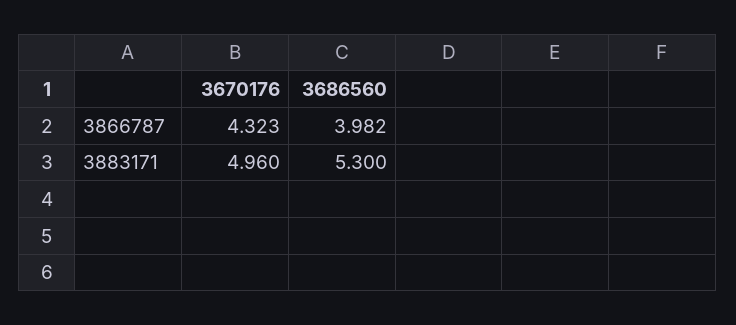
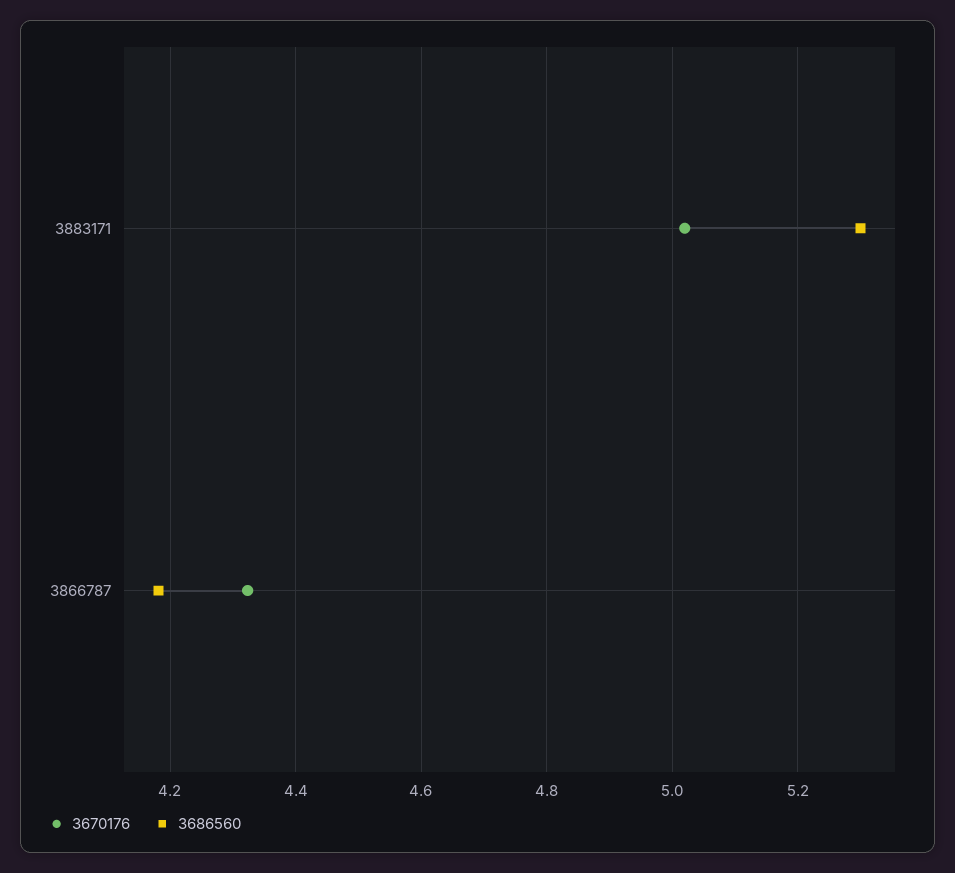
3686560, 3866787: 3.982 -> 4.18
3670176, 3883171: 4.96 -> 5.02

